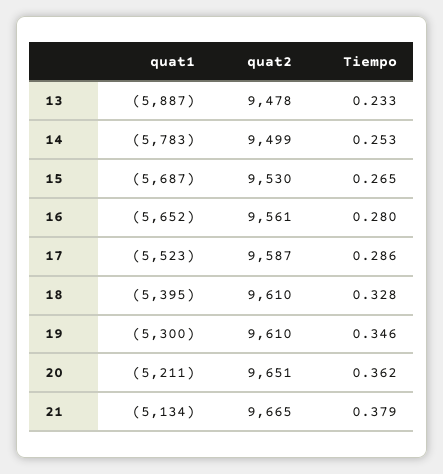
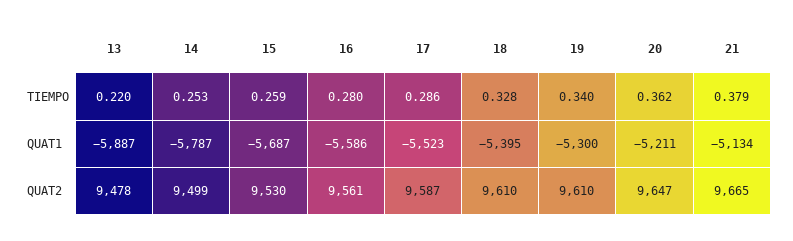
Tiempo, 13: 0.233 -> 0.22
quat1, 14: -5783 -> -5787
Tiempo, 15: 0.265 -> 0.259
quat1, 16: -5652 -> -5586
Tiempo, 19: 0.346 -> 0.34
quat2, 20: 9651 -> 9647

